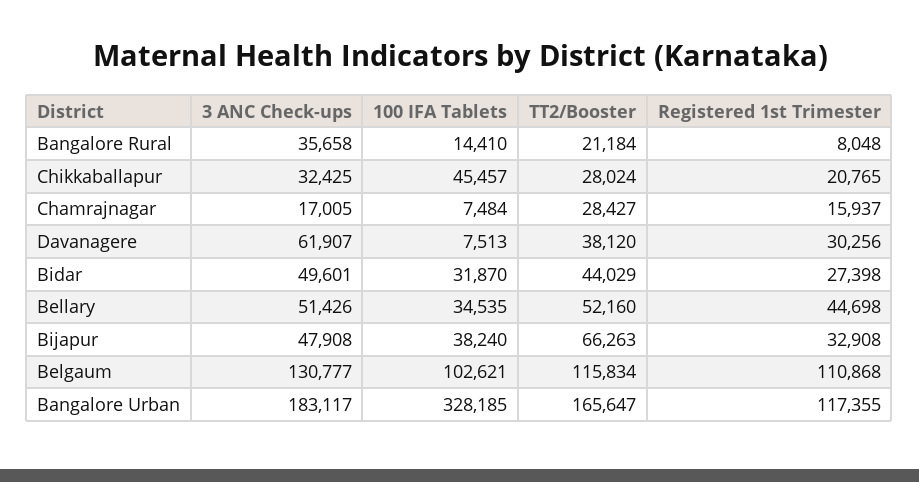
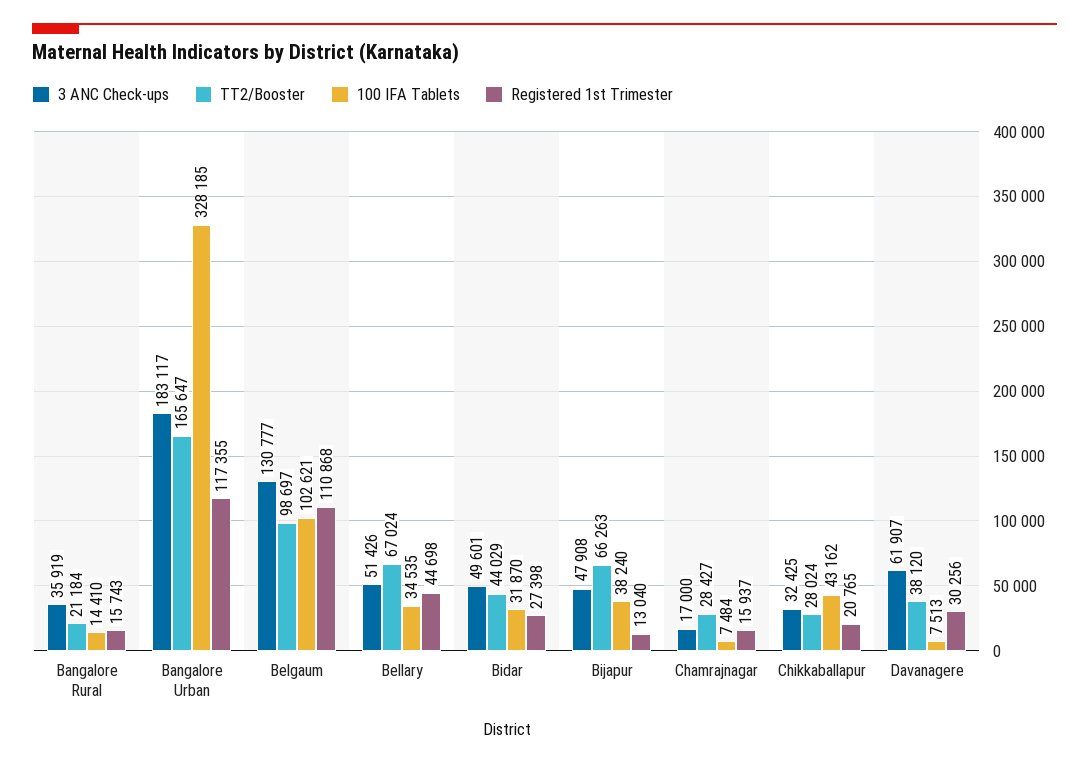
3 ANC Check-ups, Bangalore Rural: 35658 -> 35919
Registered 1st Trimester, Bangalore Rural: 8048 -> 15743
100 IFA Tablets, Chikkaballapur: 45457 -> 43162
3 ANC Check-ups, Chamrajnagar: 17005 -> 17000
TT2/Booster, Bellary: 52160 -> 67024
Registered 1st Trimester, Bijapur: 32908 -> 13040
TT2/Booster, Belgaum: 115834 -> 98697

